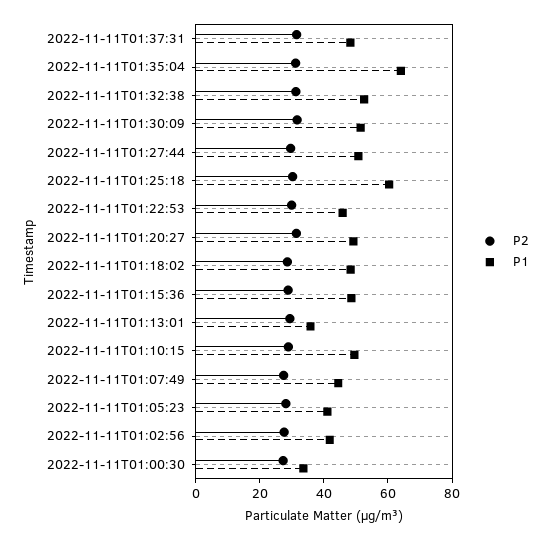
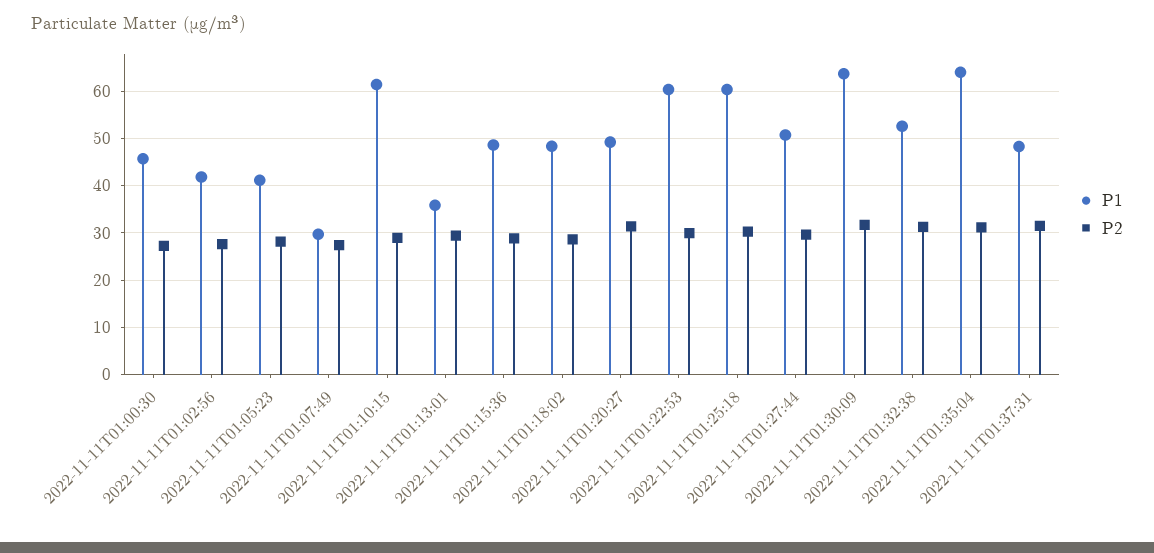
P1, 2022-11-11T01:30:09: 50 -> 64
P1, 2022-11-11T01:22:53: 45 -> 60
P1, 2022-11-11T01:10:15: 50 -> 62
P1, 2022-11-11T01:07:49: 45 -> 30
P1, 2022-11-11T01:00:30: 35 -> 46

